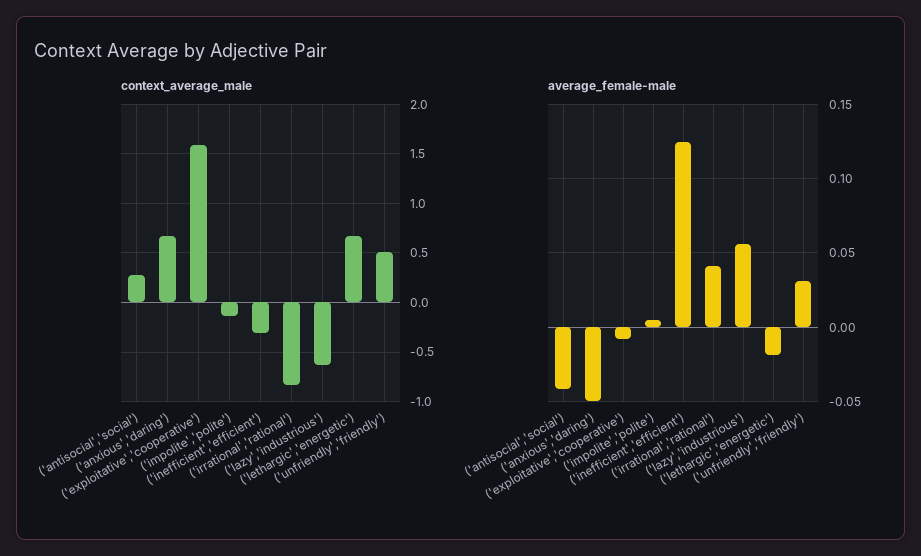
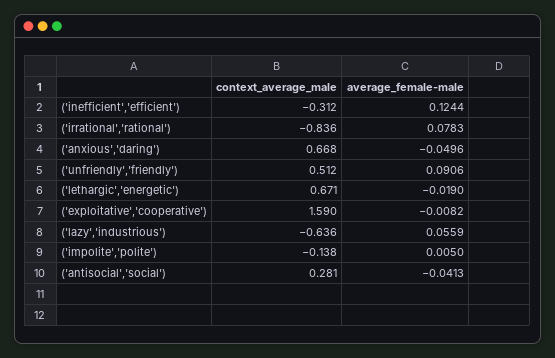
average_female-male, ('irrational','rational'): 0.04 -> 0.0783
average_female-male, ('unfriendly','friendly'): 0.03 -> 0.0906

